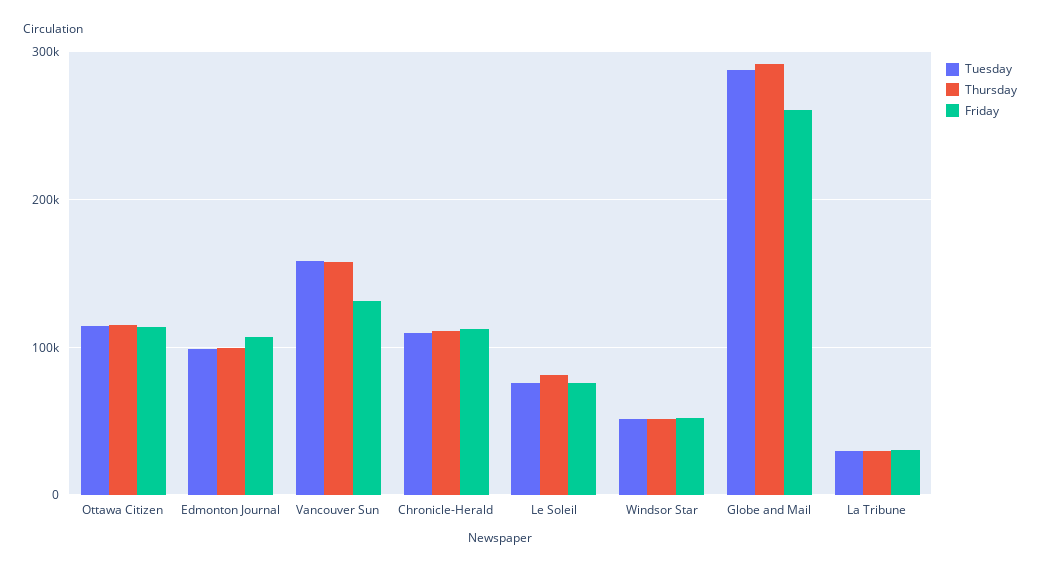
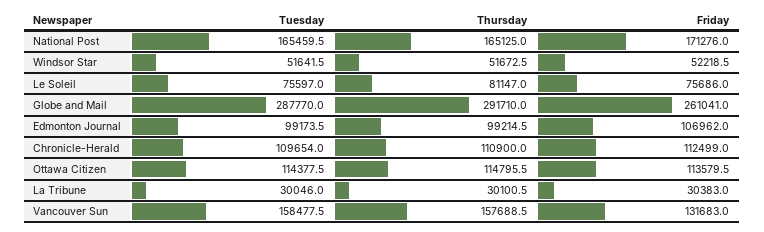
Tuesday, National Post: none -> 165459.5
Thursday, National Post: none -> 165125
Friday, National Post: none -> 171276

